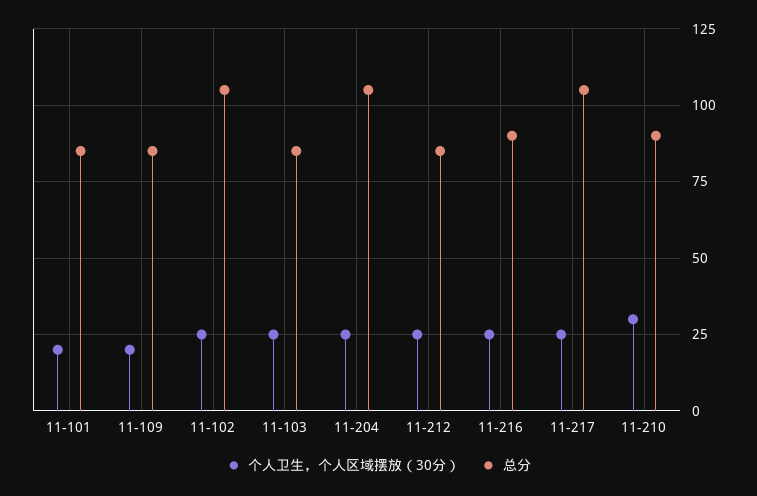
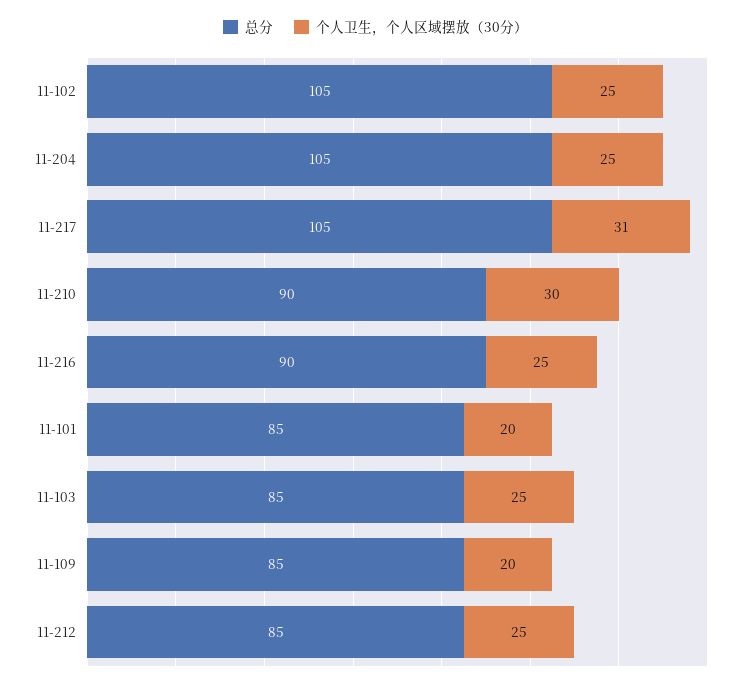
个人卫生，个人区域摆放（30分）, 11-217: 25 -> 31

